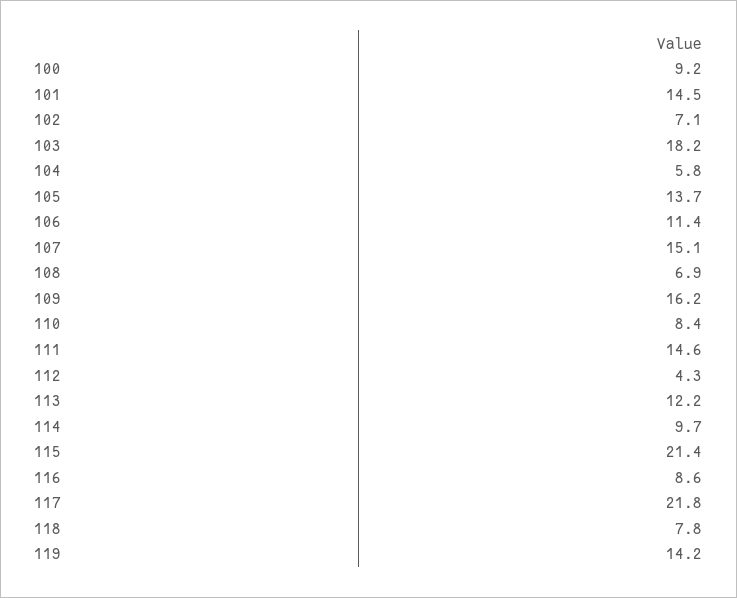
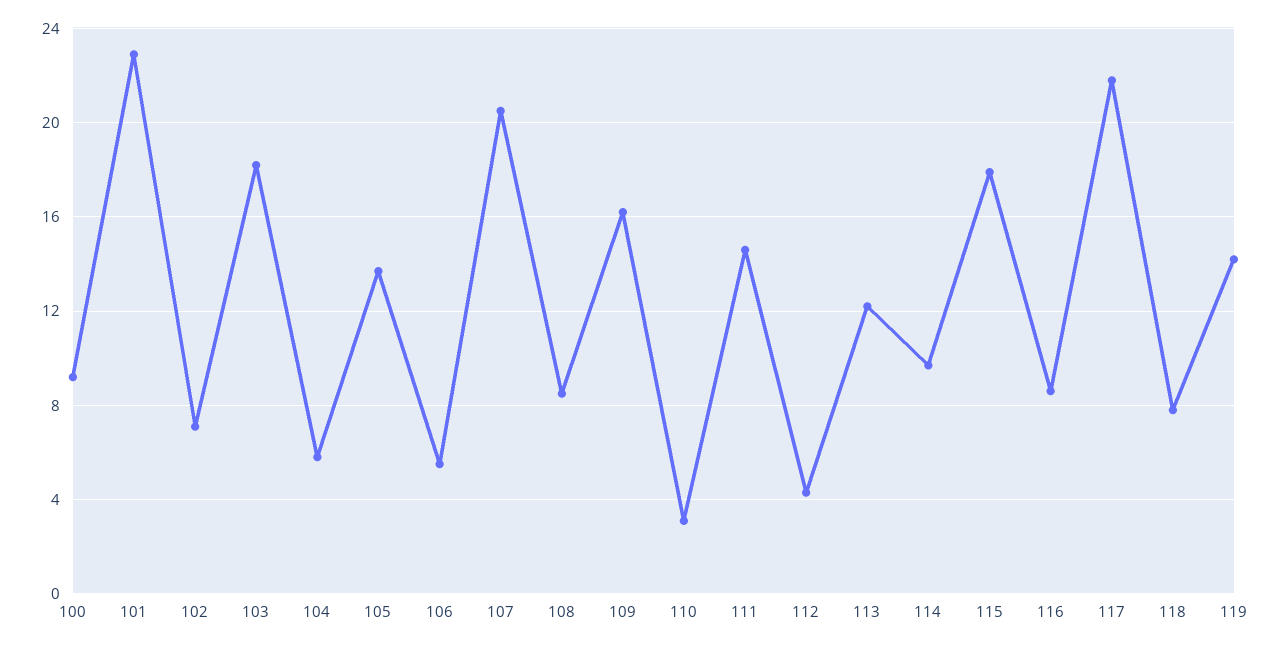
101: 14.5 -> 23
106: 11.4 -> 5.5
107: 15.1 -> 20.5
108: 6.9 -> 8.5
110: 8.4 -> 3
115: 21.4 -> 18

